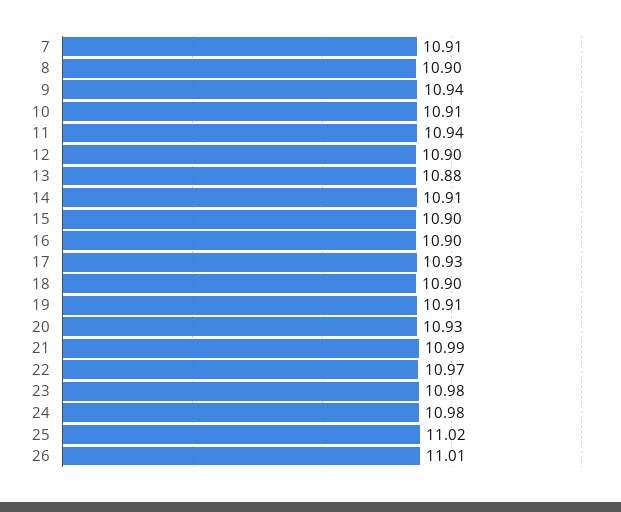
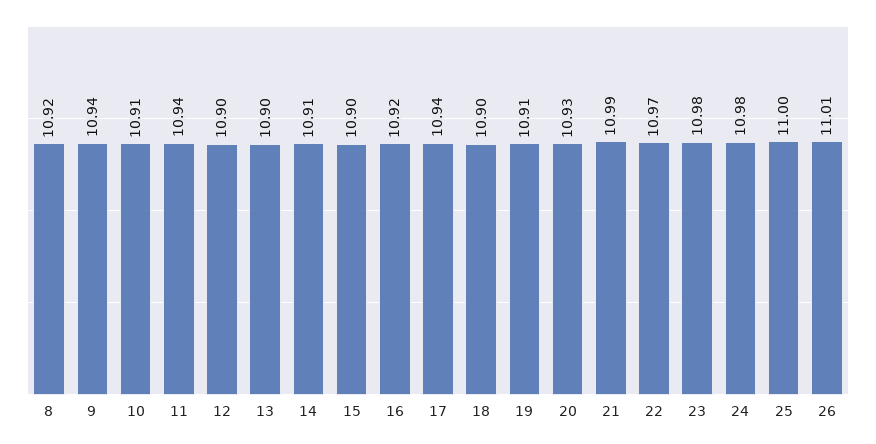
7: 10.91 -> none
8: 10.9 -> 10.92
13: 10.88 -> 10.9
16: 10.9 -> 10.92
17: 10.93 -> 10.94
25: 11.02 -> 11

